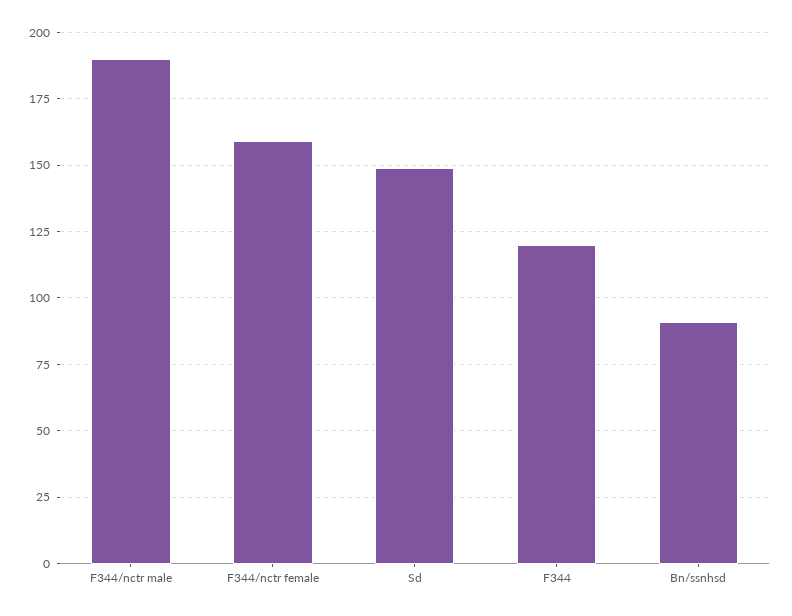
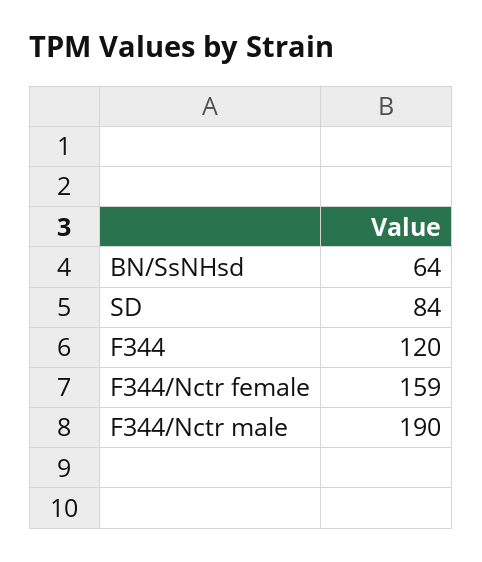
Sd: 150 -> 84
Bn/ssnhsd: 90 -> 64

